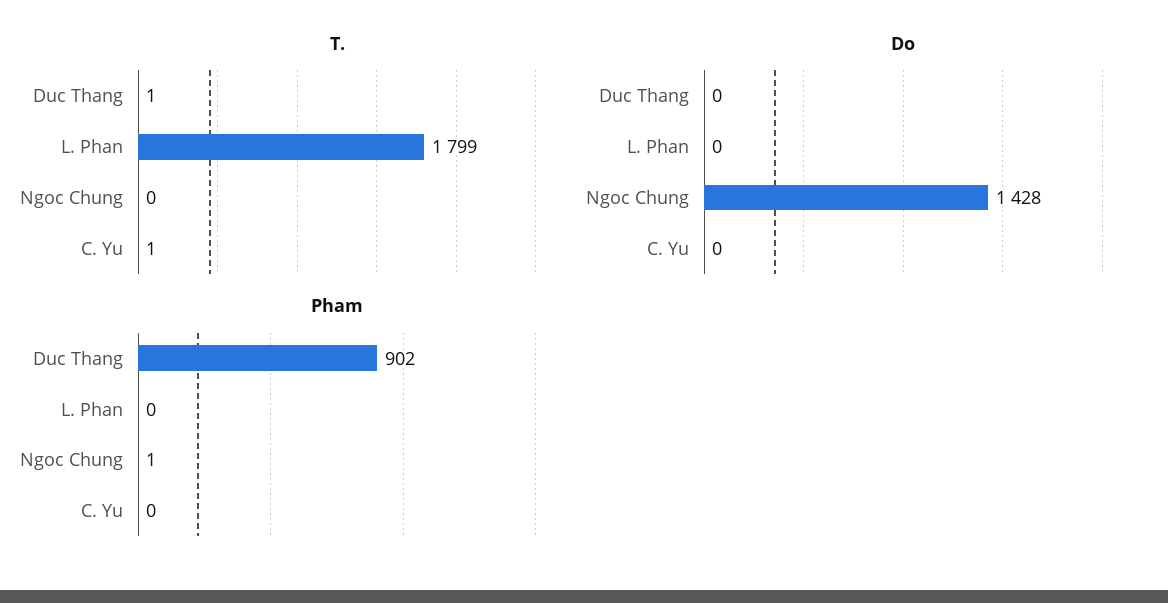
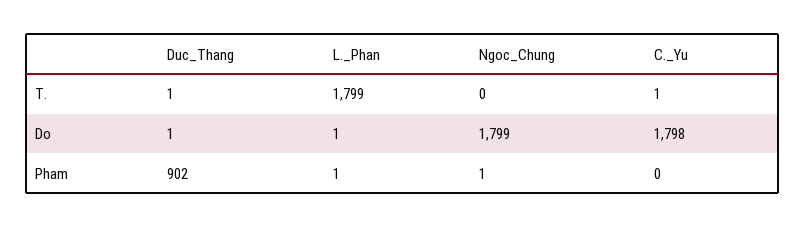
Do, Duc Thang: 0 -> 1
Do, L. Phan: 0 -> 1
Do, Ngoc Chung: 1428 -> 1799
Do, C. Yu: 0 -> 1798
Pham, L. Phan: 0 -> 1

